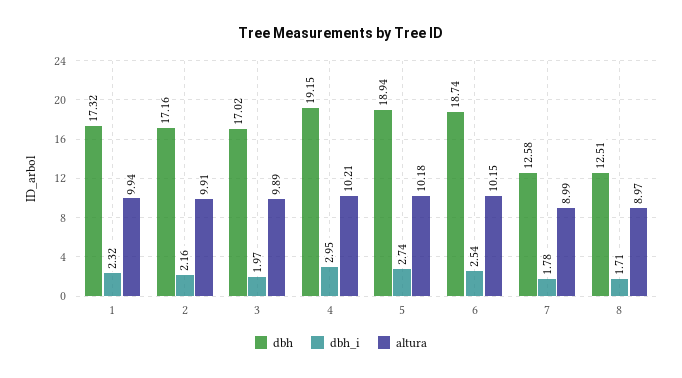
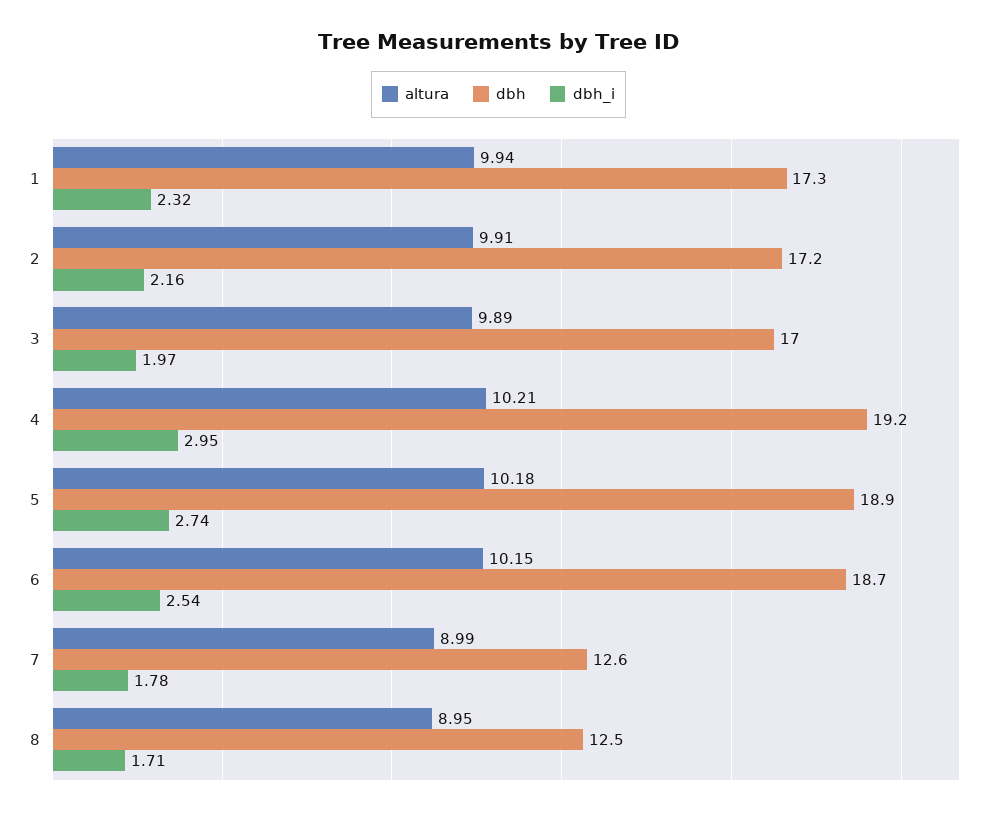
altura, 8: 8.97 -> 8.95

